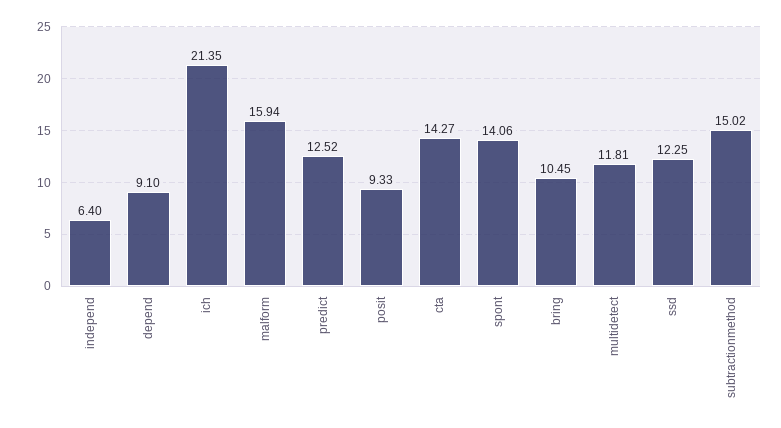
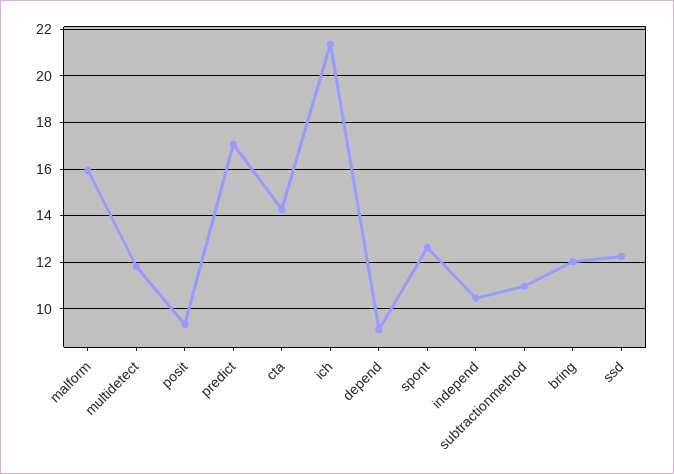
independ: 6.4 -> 10.5
predict: 12.52 -> 17
spont: 14.06 -> 12.5
bring: 10.45 -> 12
subtractionmethod: 15.02 -> 11

